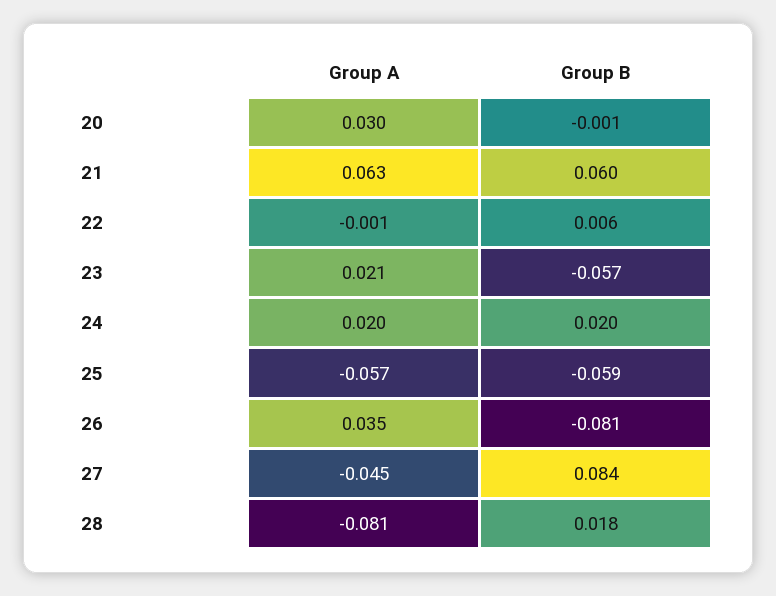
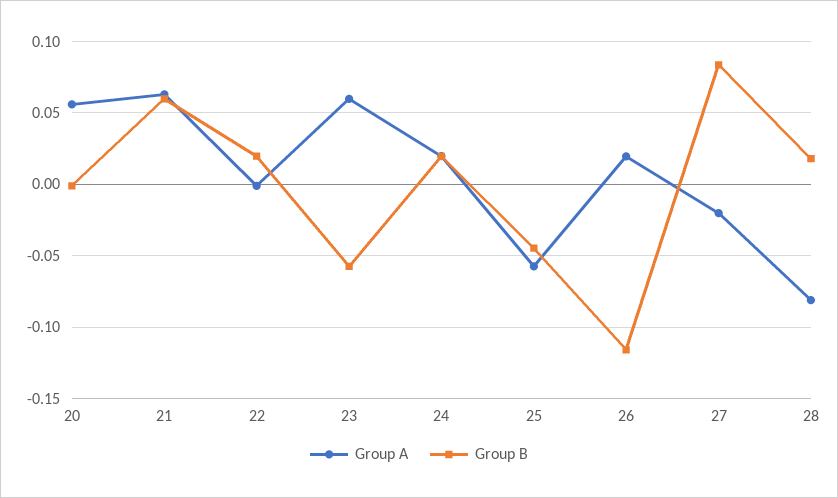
Group A, 20: 0.03 -> 0.055
Group B, 22: 0.006 -> 0.02
Group A, 23: 0.021 -> 0.06
Group B, 25: -0.059 -> -0.045
Group A, 26: 0.035 -> 0.02
Group B, 26: -0.081 -> -0.115
Group A, 27: -0.045 -> -0.02

